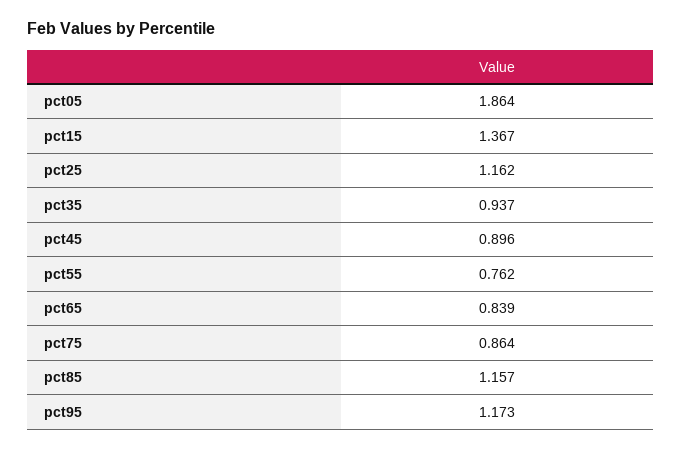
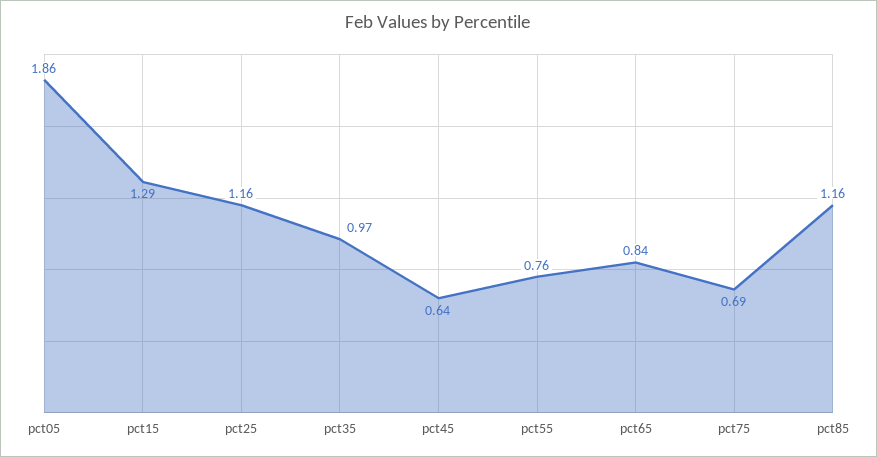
pct15: 1.367 -> 1.29
pct35: 0.937 -> 0.97
pct45: 0.896 -> 0.64
pct75: 0.864 -> 0.69
pct95: 1.173 -> none

